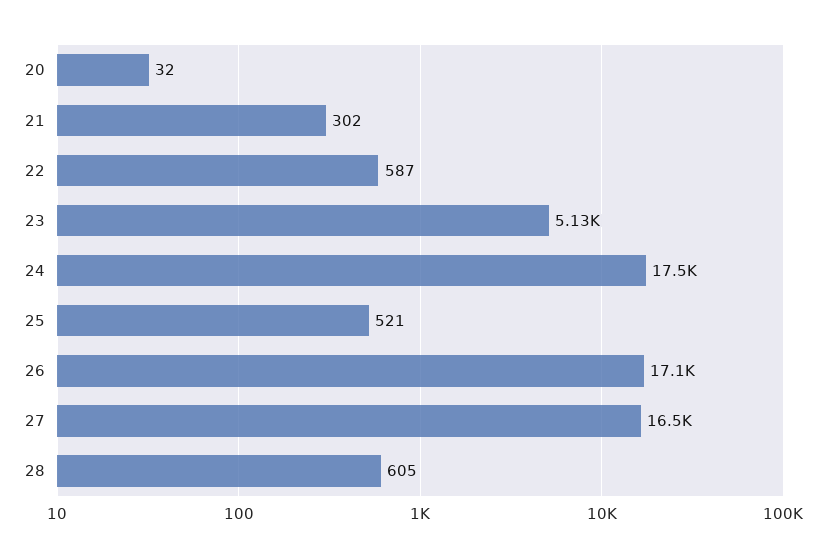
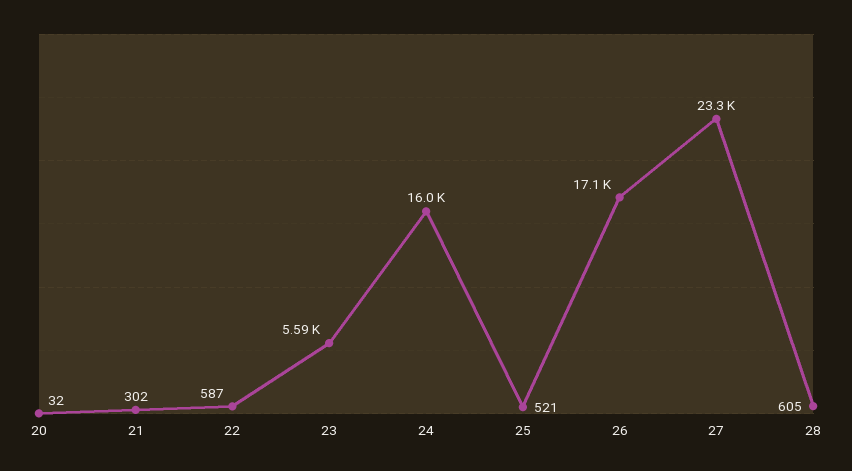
23: 5130 -> 5590
24: 17500 -> 16000
27: 16500 -> 23300

